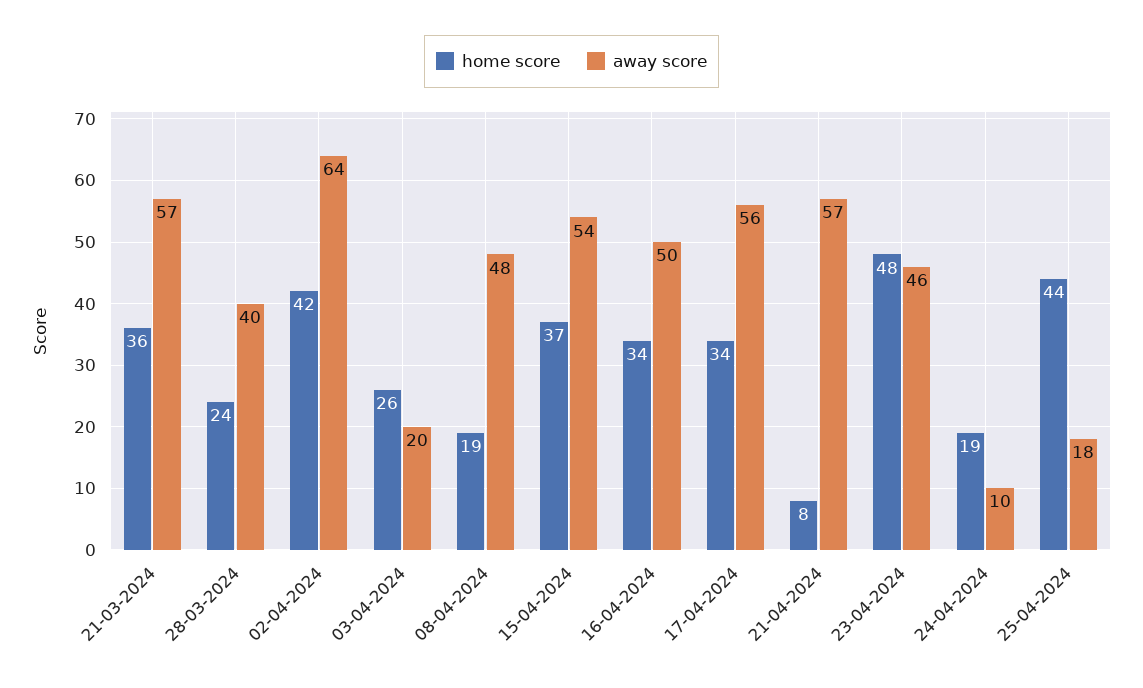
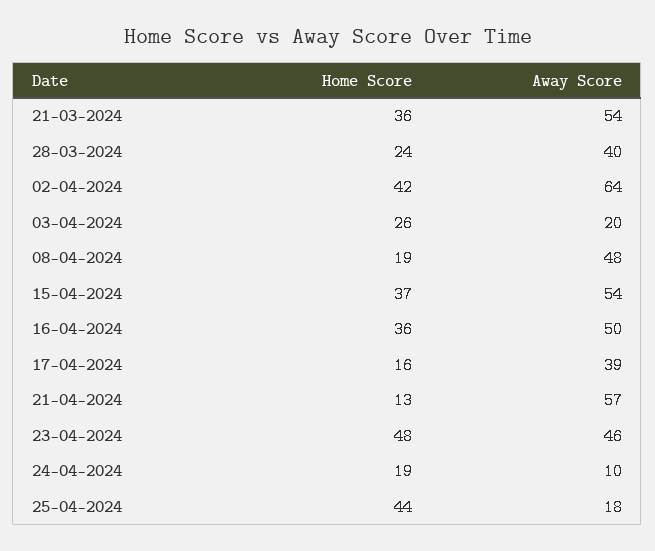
away score, 21-03-2024: 57 -> 54
home score, 16-04-2024: 34 -> 36
home score, 17-04-2024: 34 -> 16
away score, 17-04-2024: 56 -> 39
home score, 21-04-2024: 8 -> 13

